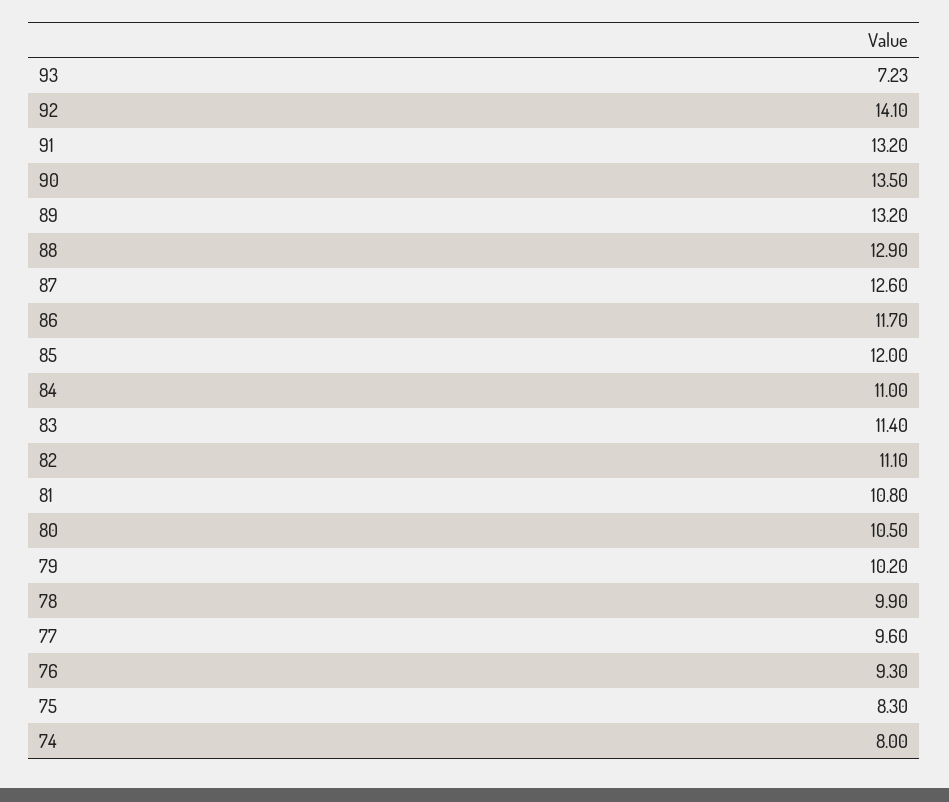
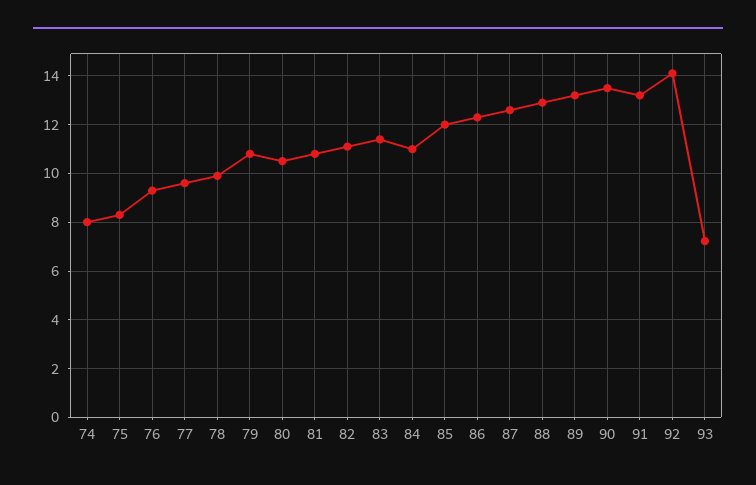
86: 11.7 -> 12.25
79: 10.2 -> 10.75

